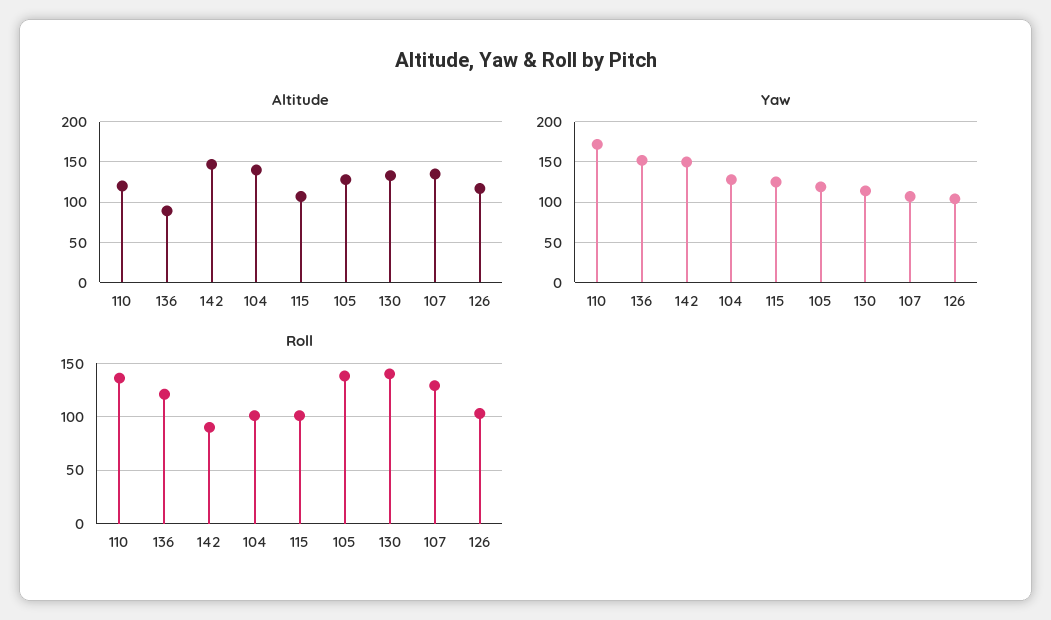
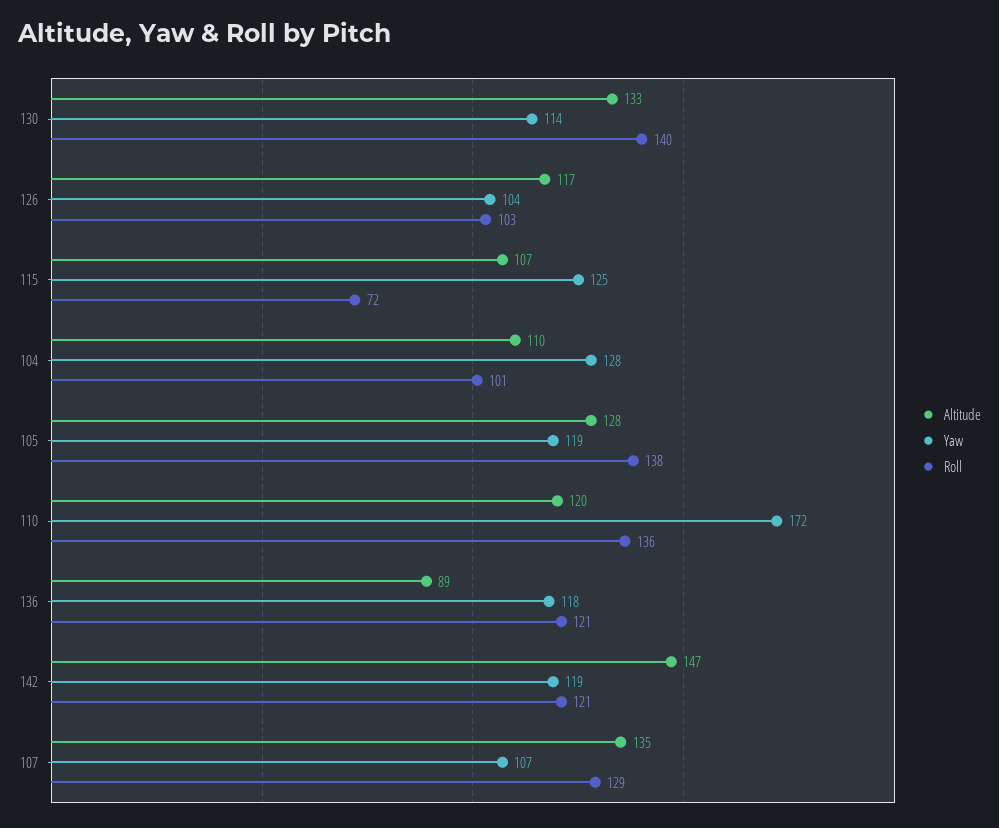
Altitude, 104: 140 -> 110
Yaw, 136: 150 -> 118
Yaw, 142: 150 -> 119
Roll, 142: 90 -> 121
Roll, 115: 100 -> 72

